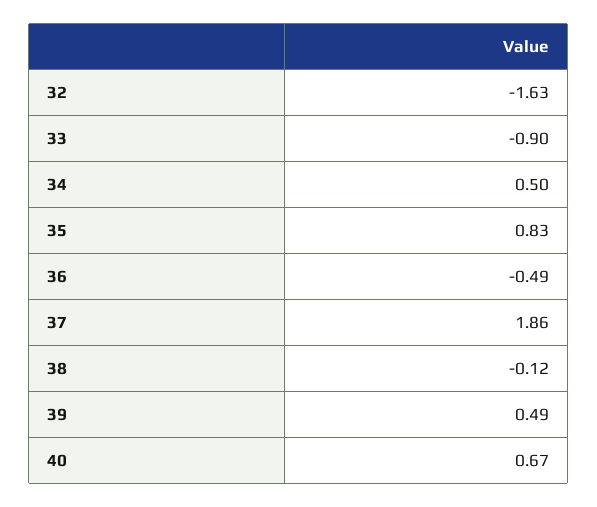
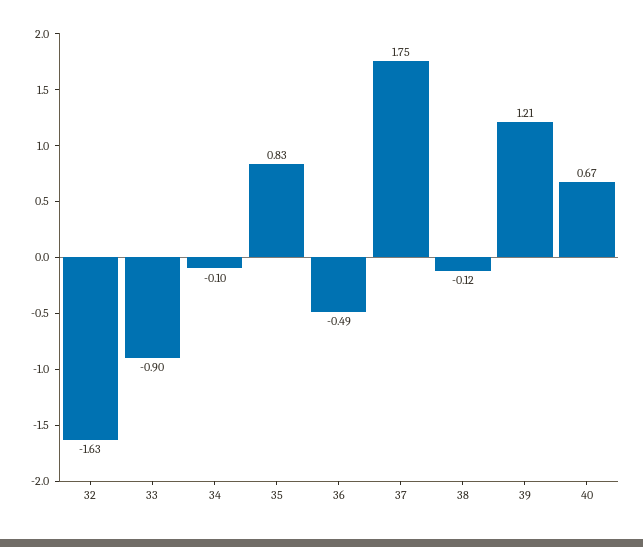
34: 0.5 -> -0.1
37: 1.86 -> 1.75
39: 0.49 -> 1.21

